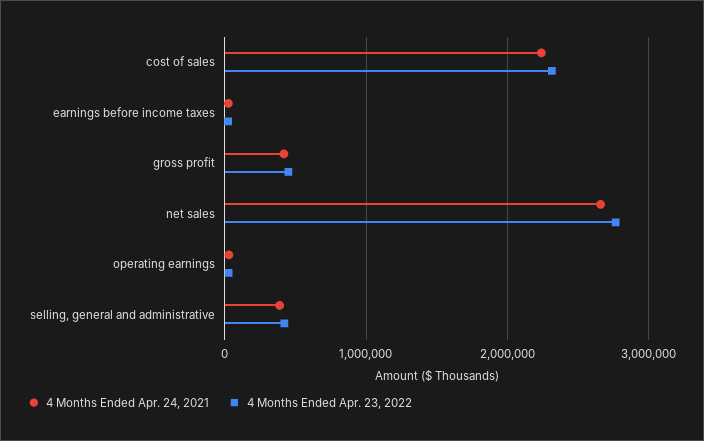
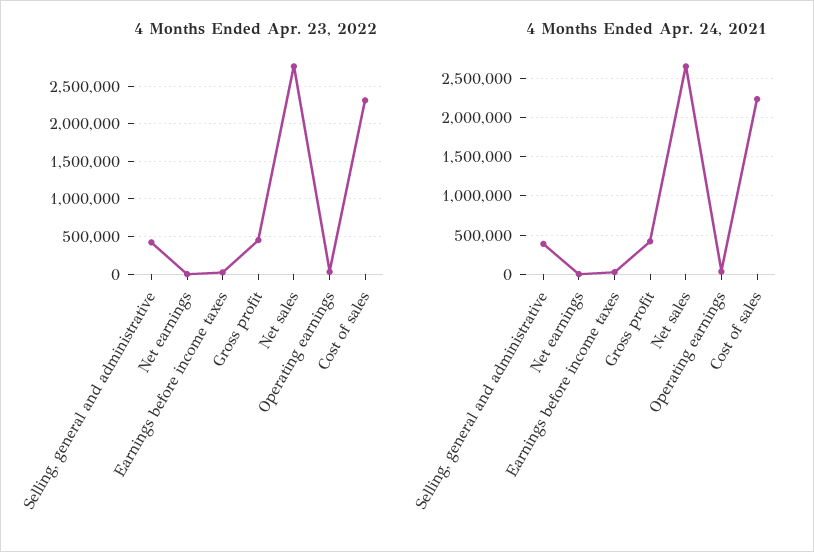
4 Months Ended Apr. 23, 2022, Net earnings: none -> 0
4 Months Ended Apr. 24, 2021, Net earnings: none -> 0

